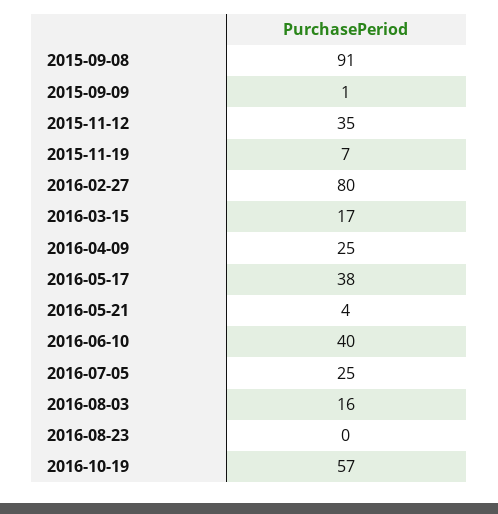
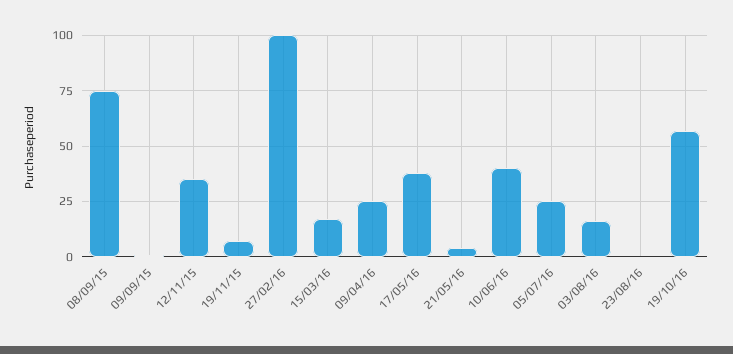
2015-09-08: 91 -> 75
2016-02-27: 80 -> 100

